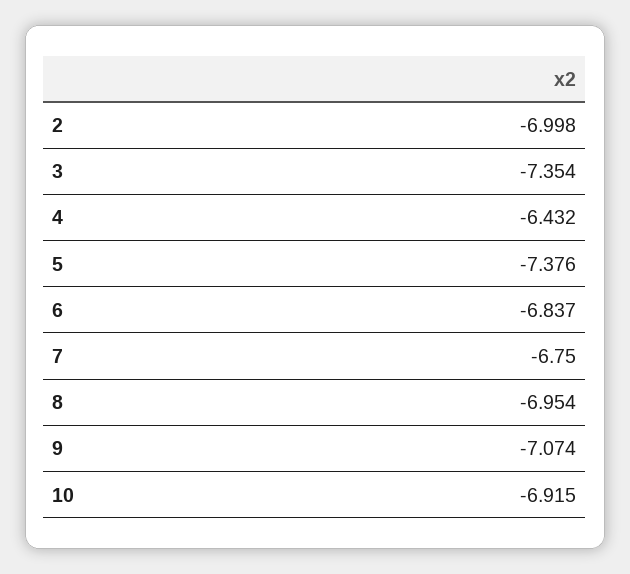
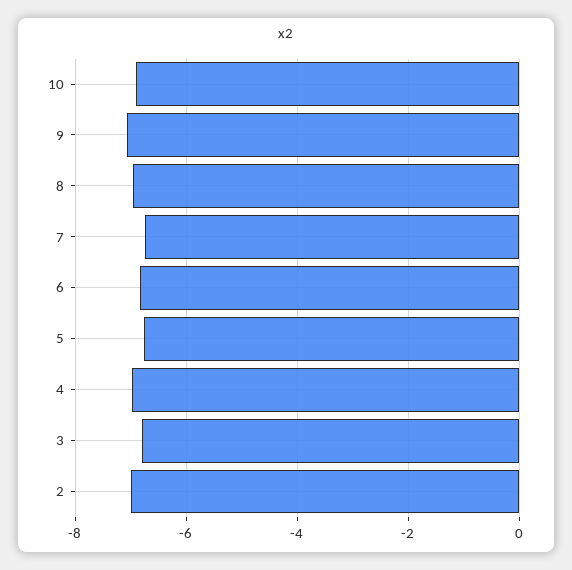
3: -7.354 -> -6.8
4: -6.432 -> -7
5: -7.376 -> -6.8

